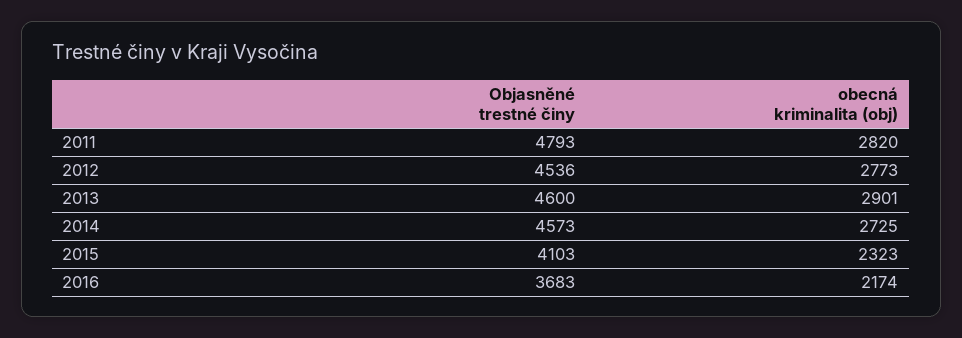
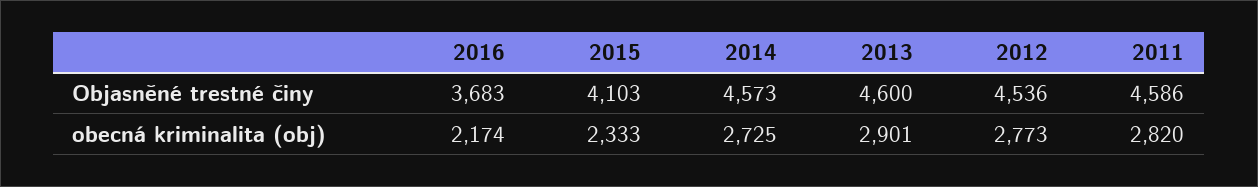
Objasněné trestné činy, 2011: 4793 -> 4586
obecná kriminalita (obj), 2015: 2323 -> 2333

